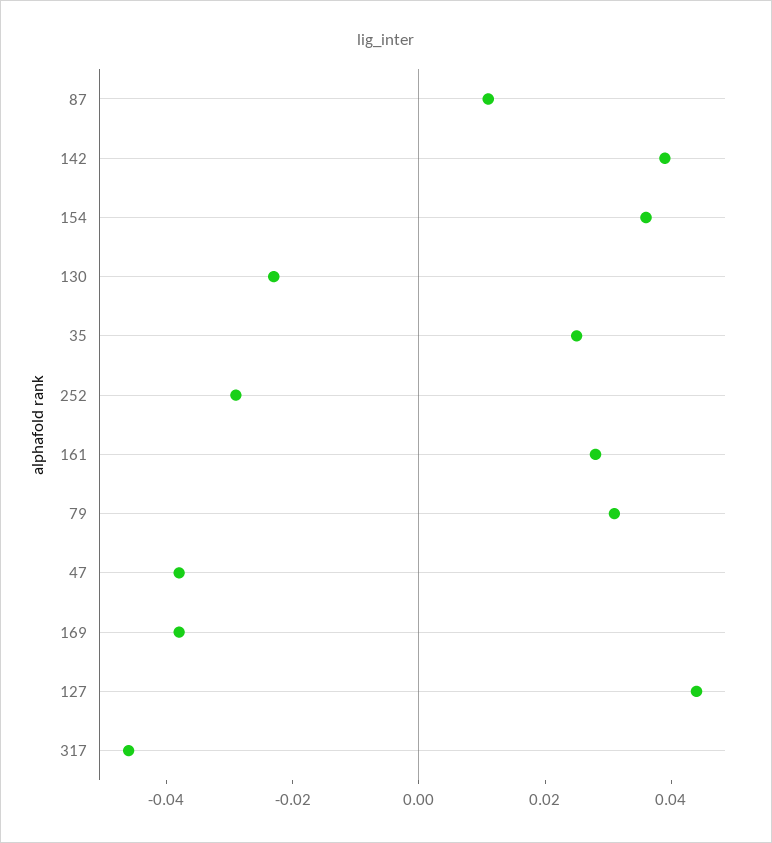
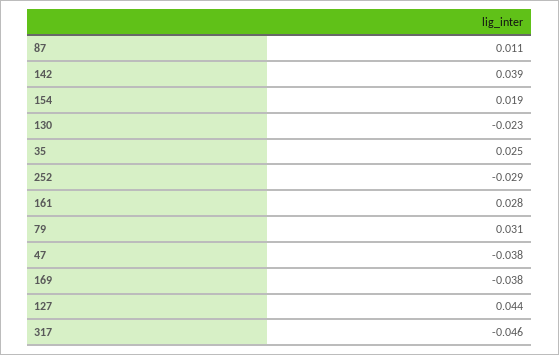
154: 0.035 -> 0.019

